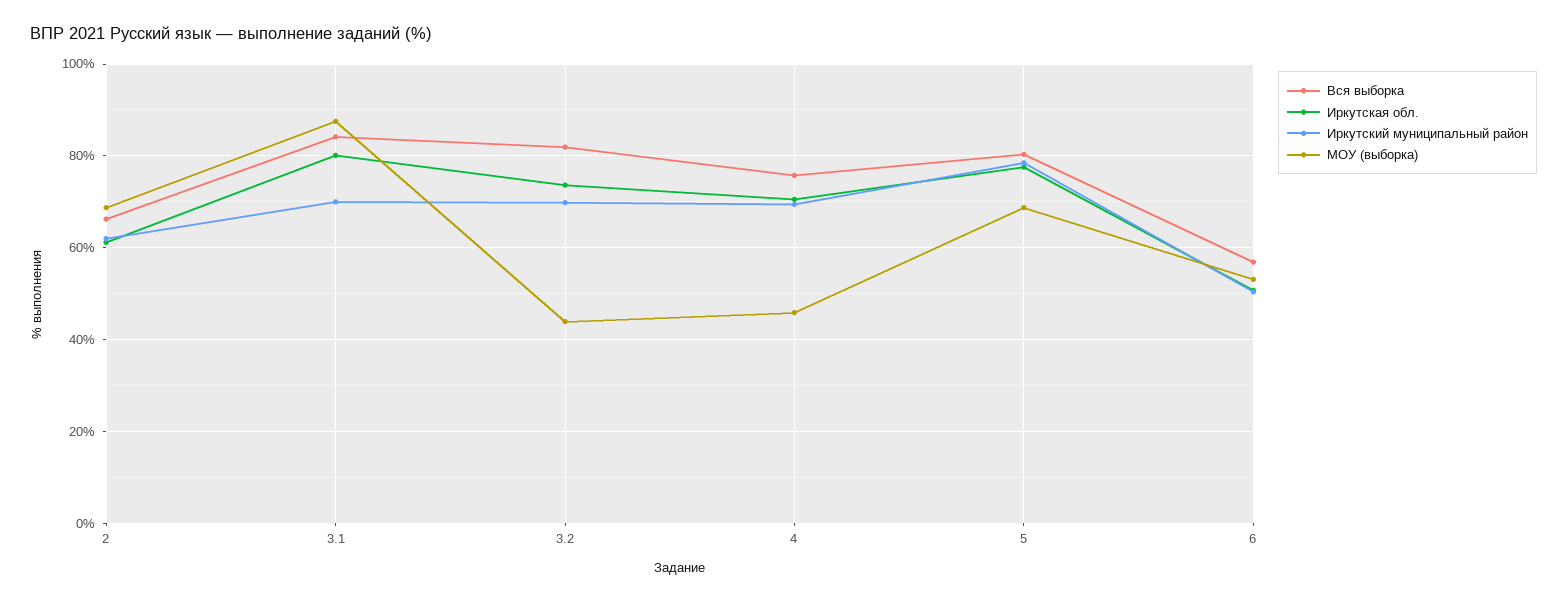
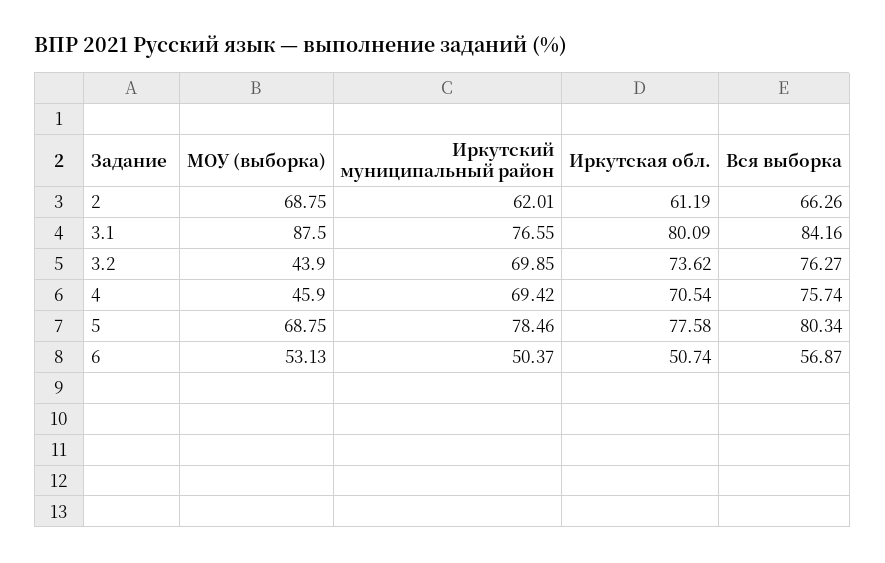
Иркутский муниципальный район, 3.1: 70 -> 76.55
Вся выборка, 3.2: 82 -> 76.27

